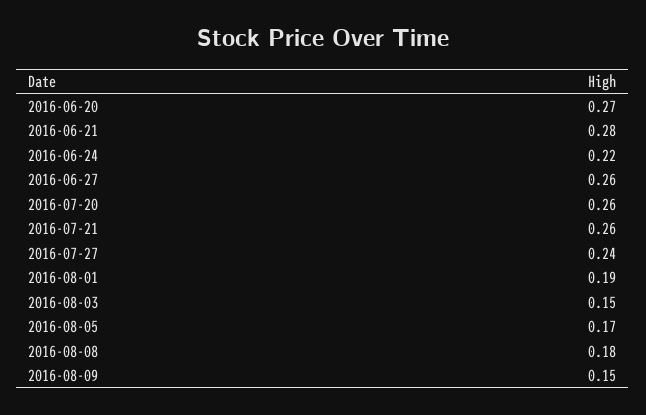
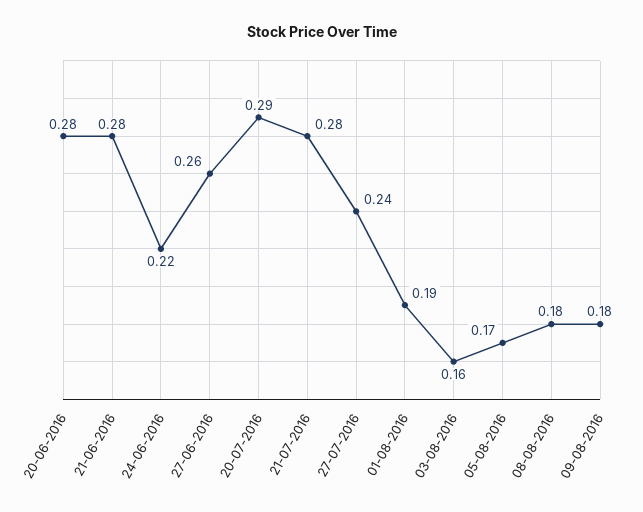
2016-06-20: 0.27 -> 0.28
2016-07-20: 0.26 -> 0.29
2016-07-21: 0.26 -> 0.28
2016-08-03: 0.15 -> 0.16
2016-08-09: 0.15 -> 0.18

